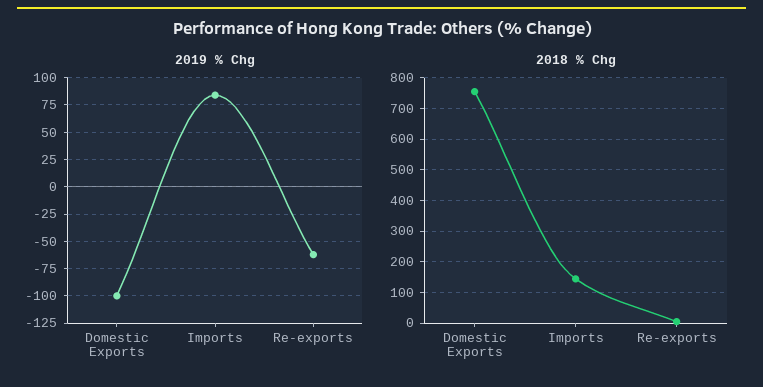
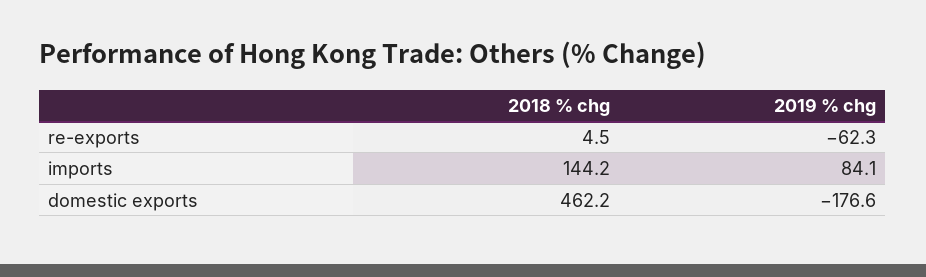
2019 % Chg, Domestic Exports: -100 -> -176.6
2018 % Chg, Domestic Exports: 760 -> 462.2

